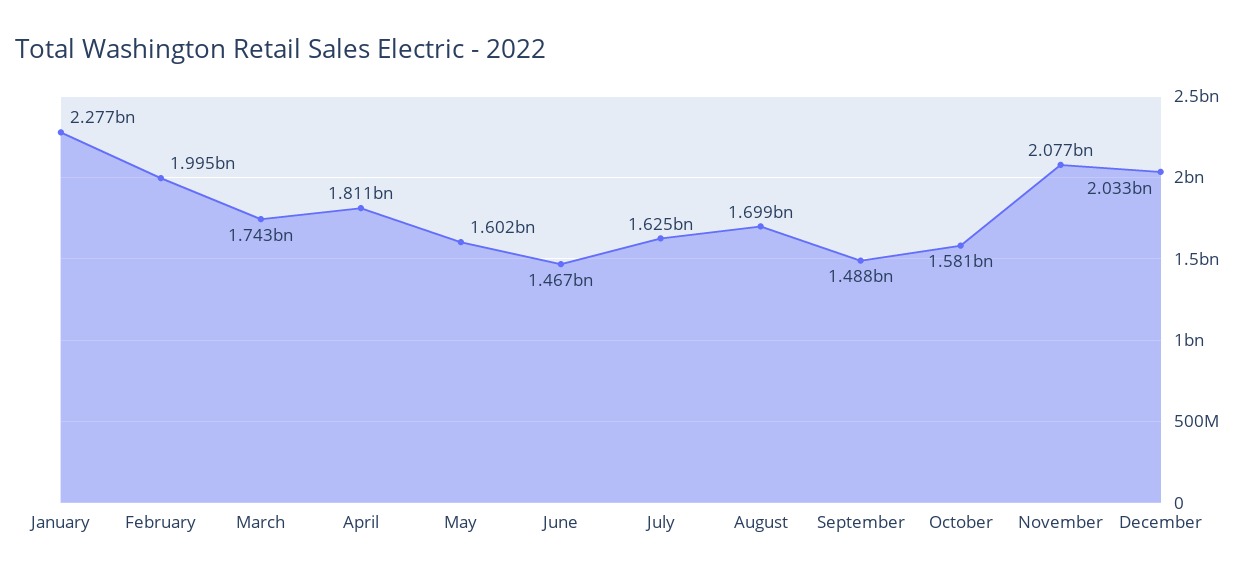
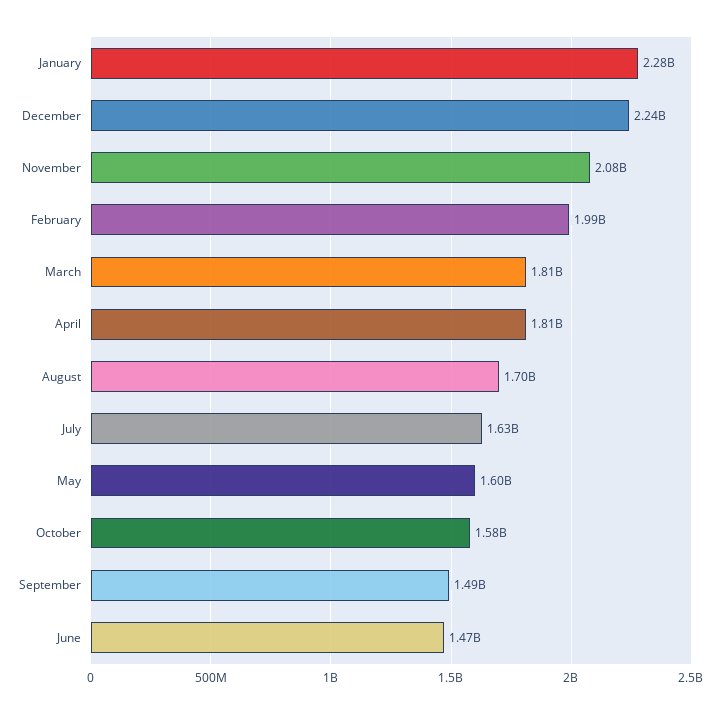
March: 1743000000 -> 1810000000
December: 2033000000 -> 2240000000

